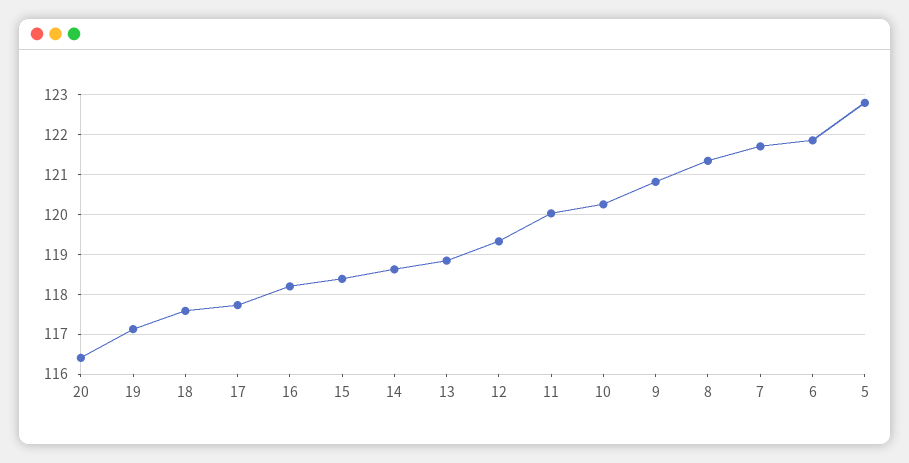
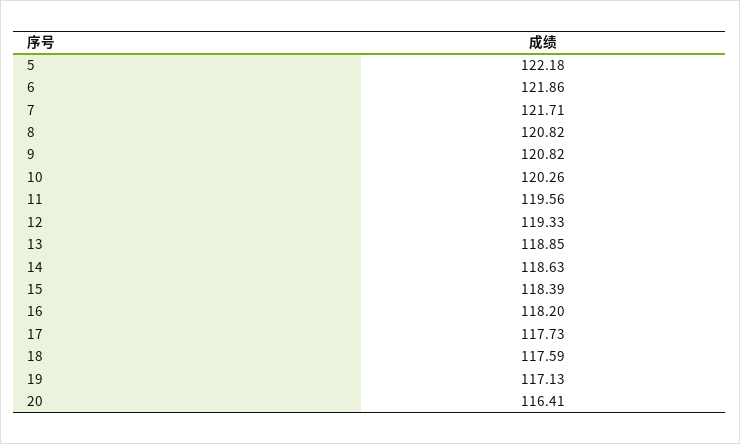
11: 120 -> 119.56
8: 121.4 -> 120.82
5: 122.8 -> 122.18

